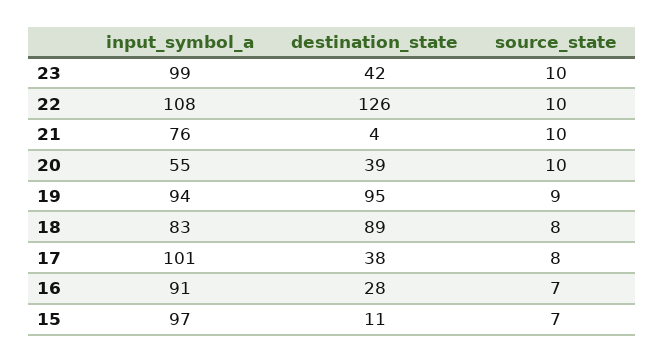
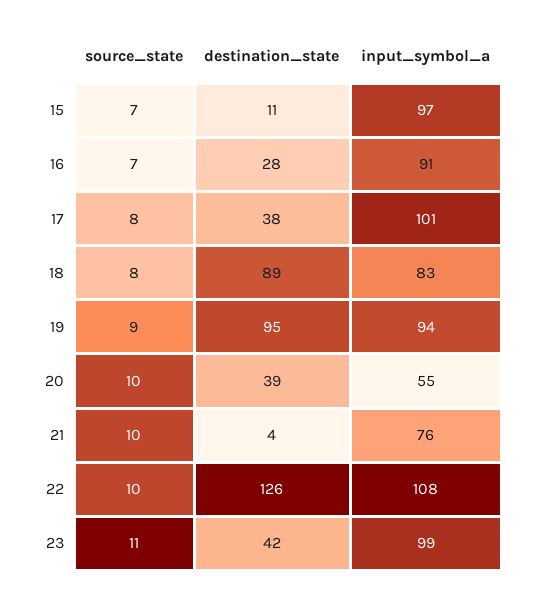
source_state, 23: 10 -> 11

